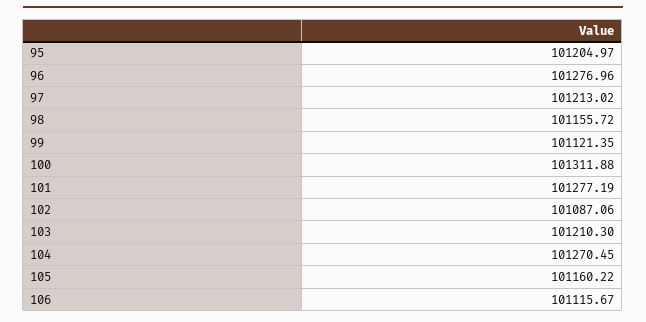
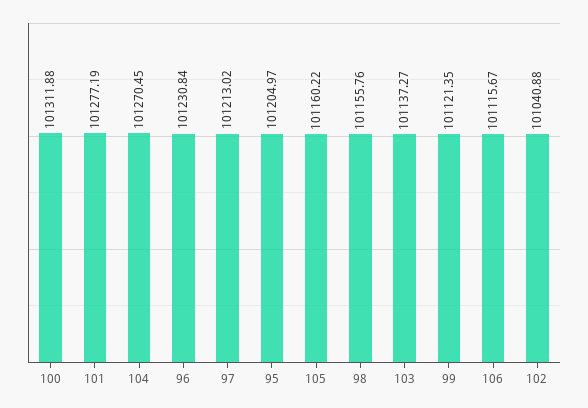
96: 101276.96 -> 101230.84
98: 101155.72 -> 101155.76
102: 101087.06 -> 101040.88
103: 101210.3 -> 101137.27

